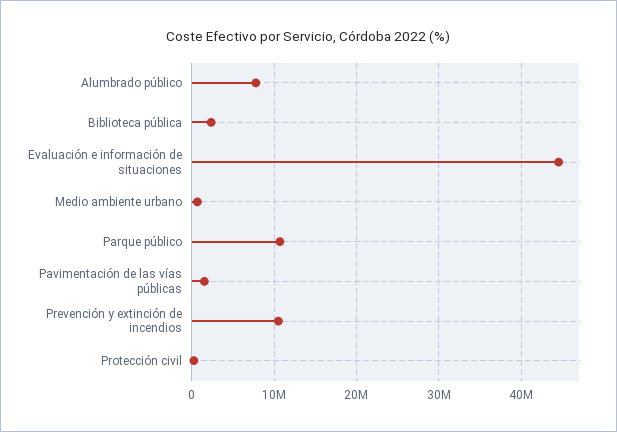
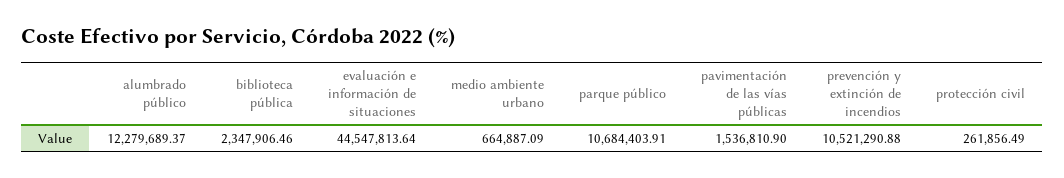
Alumbrado público: 8000000 -> 12279689.37

